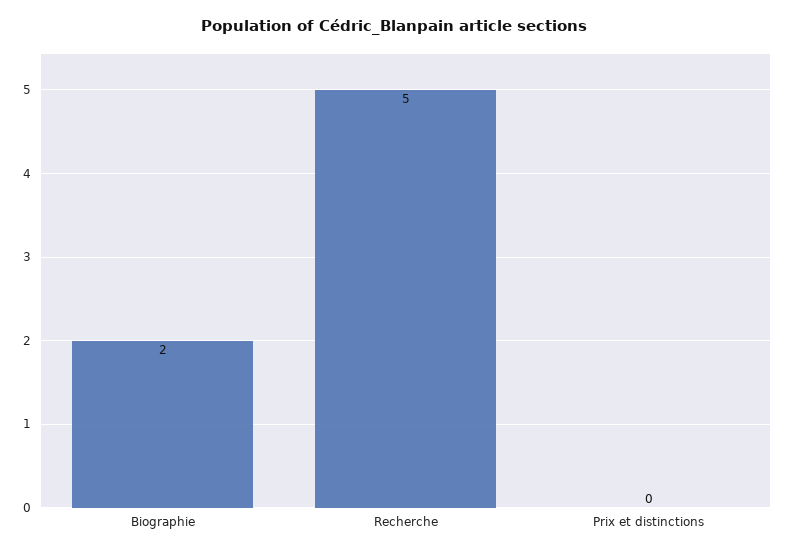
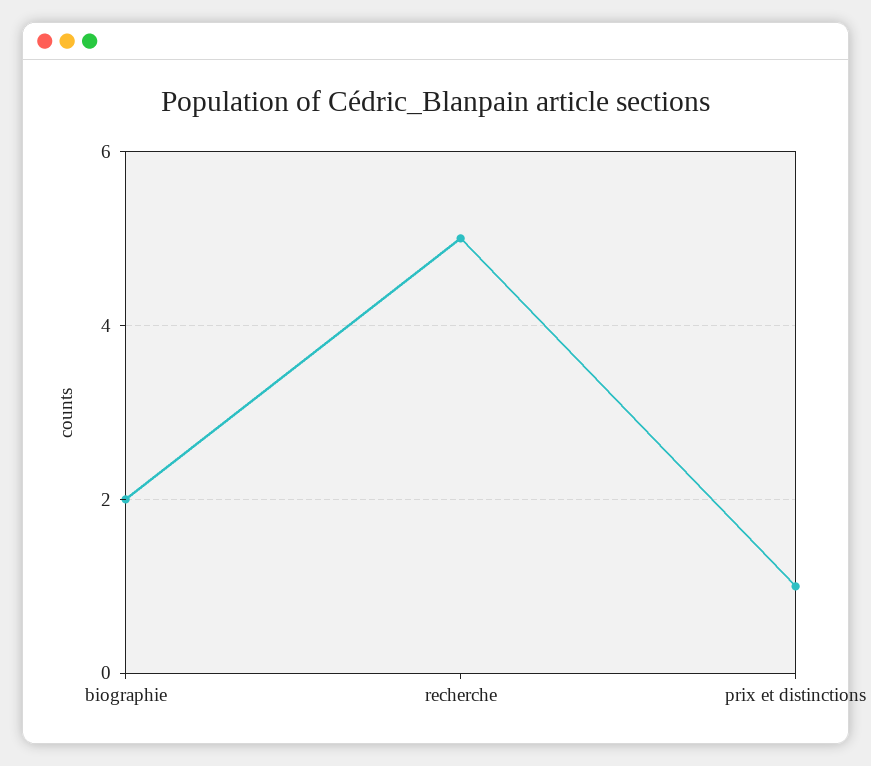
Prix et distinctions: 0 -> 1

